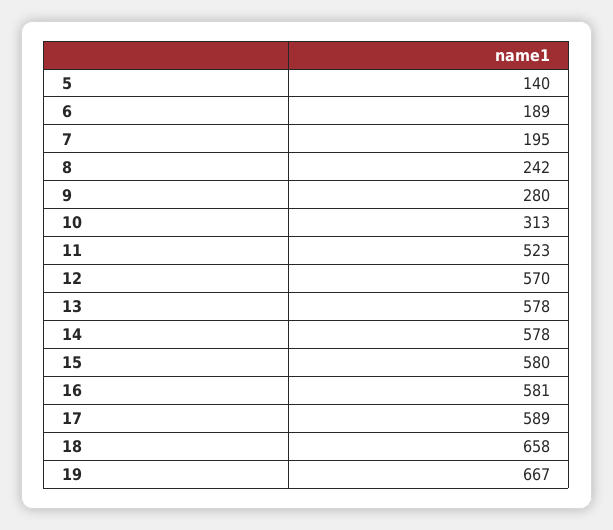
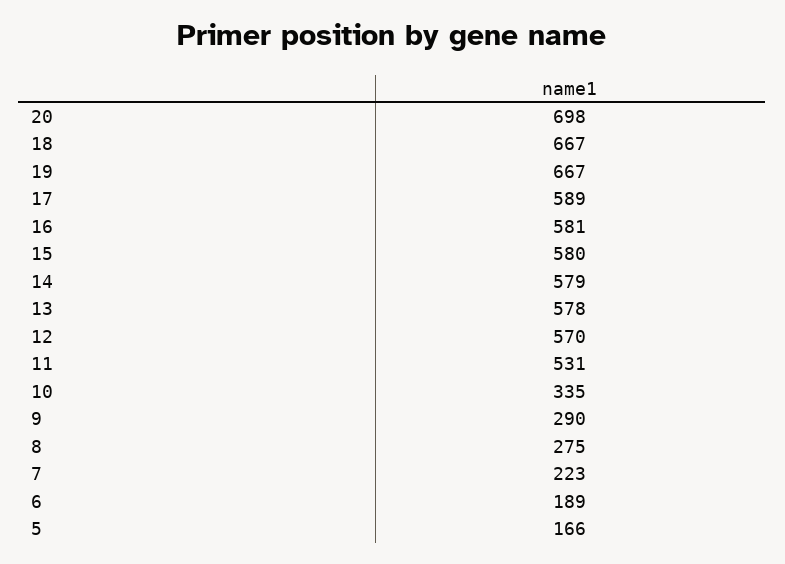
5: 140 -> 166
7: 195 -> 223
8: 242 -> 275
9: 280 -> 290
10: 313 -> 335
11: 523 -> 531
14: 578 -> 579
18: 658 -> 667
20: none -> 698

